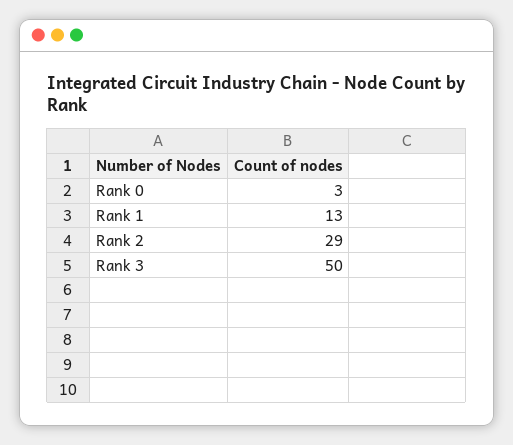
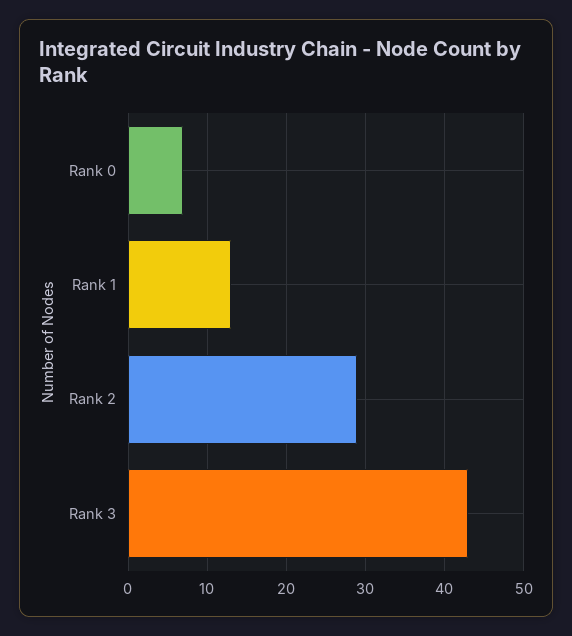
Rank 0: 3 -> 7
Rank 3: 50 -> 43

